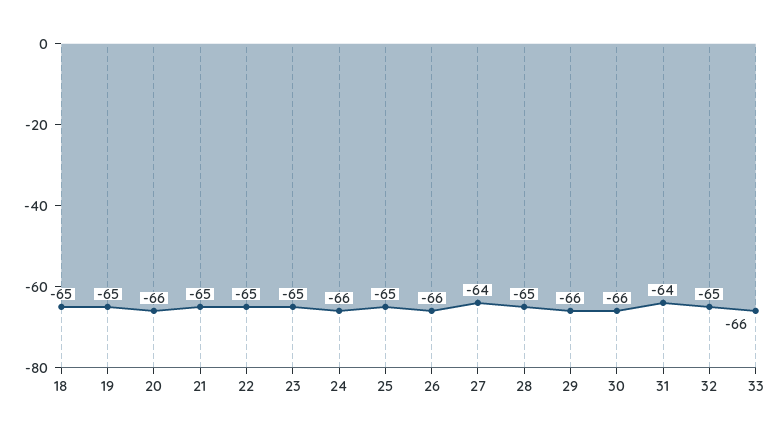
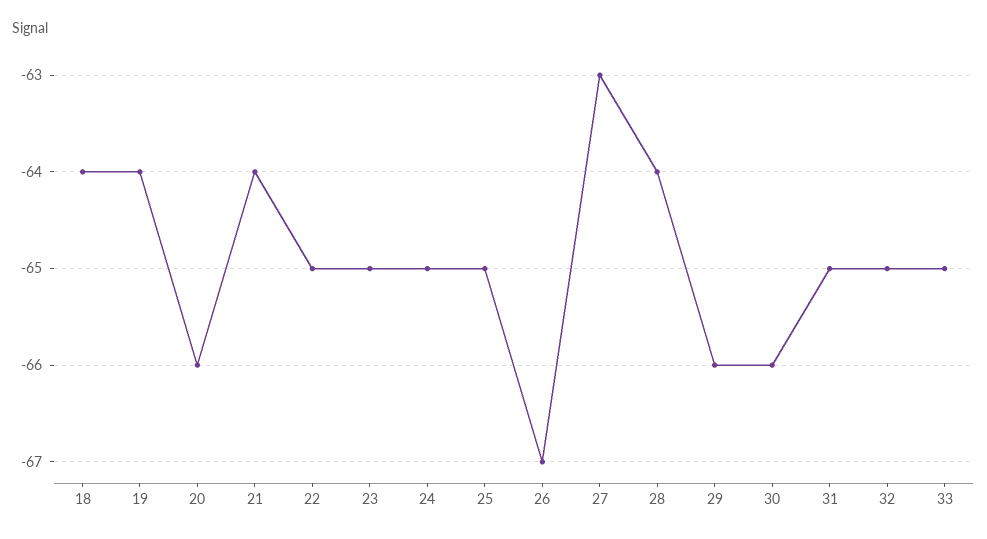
18: -65 -> -64
19: -65 -> -64
21: -65 -> -64
24: -66 -> -65
26: -66 -> -67
27: -64 -> -63
28: -65 -> -64
31: -64 -> -65
33: -66 -> -65

